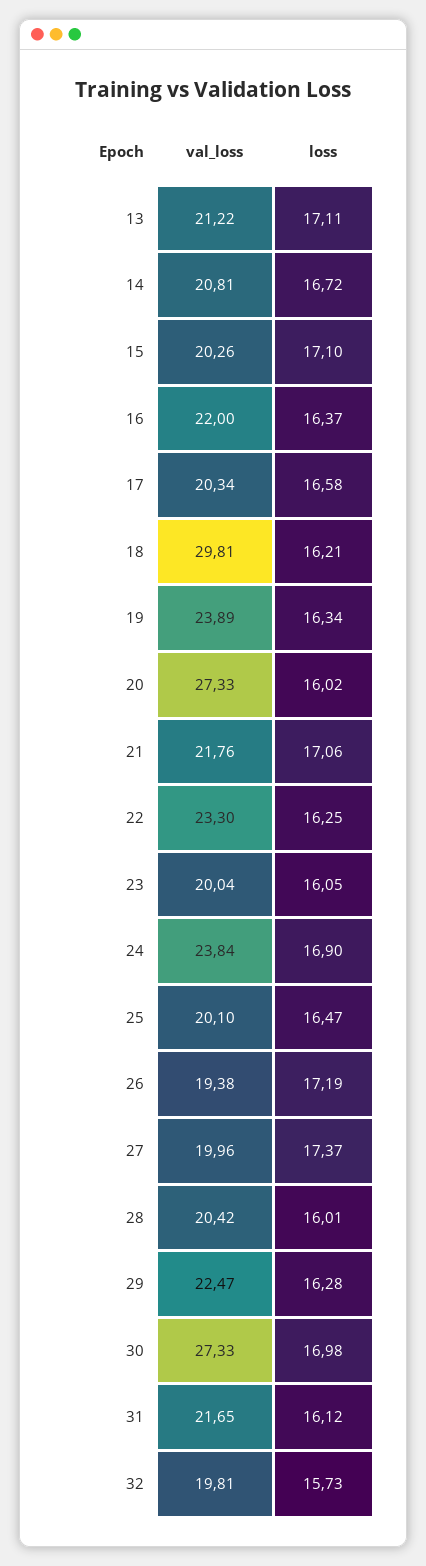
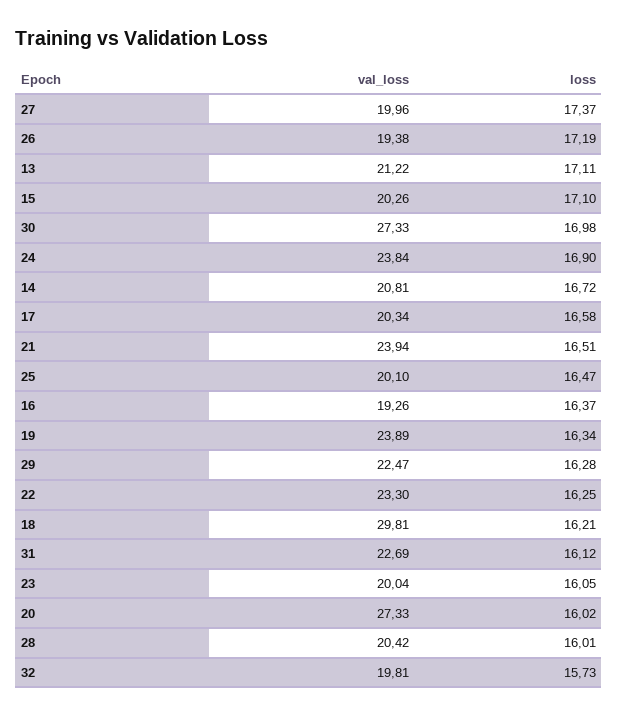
val_loss, 16: 22 -> 19.26
val_loss, 21: 21.76 -> 23.94
loss, 21: 17.06 -> 16.51
val_loss, 31: 21.65 -> 22.69

